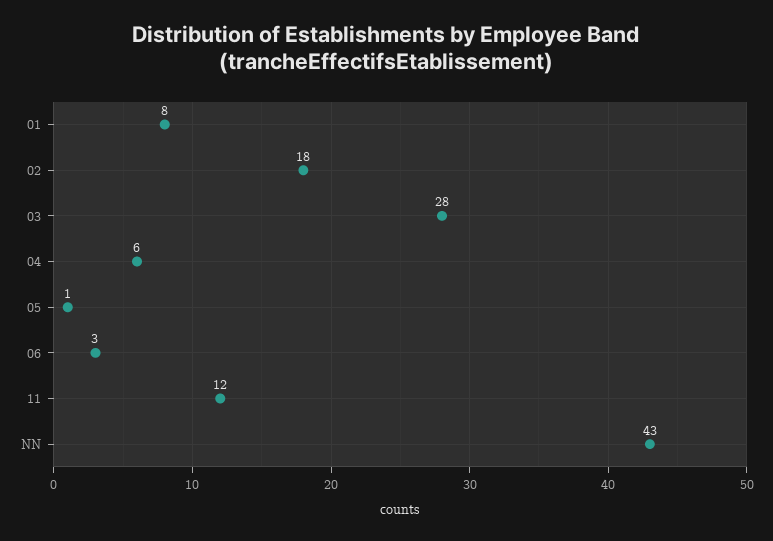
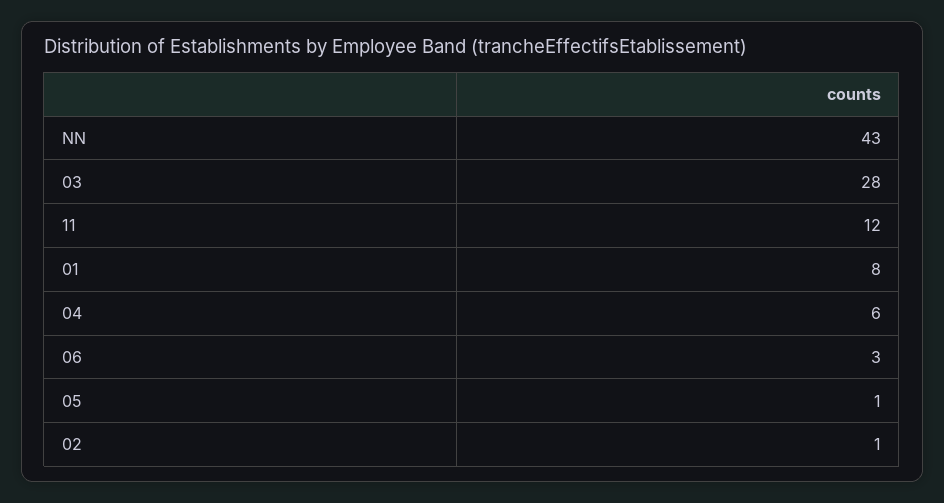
02: 18 -> 1

